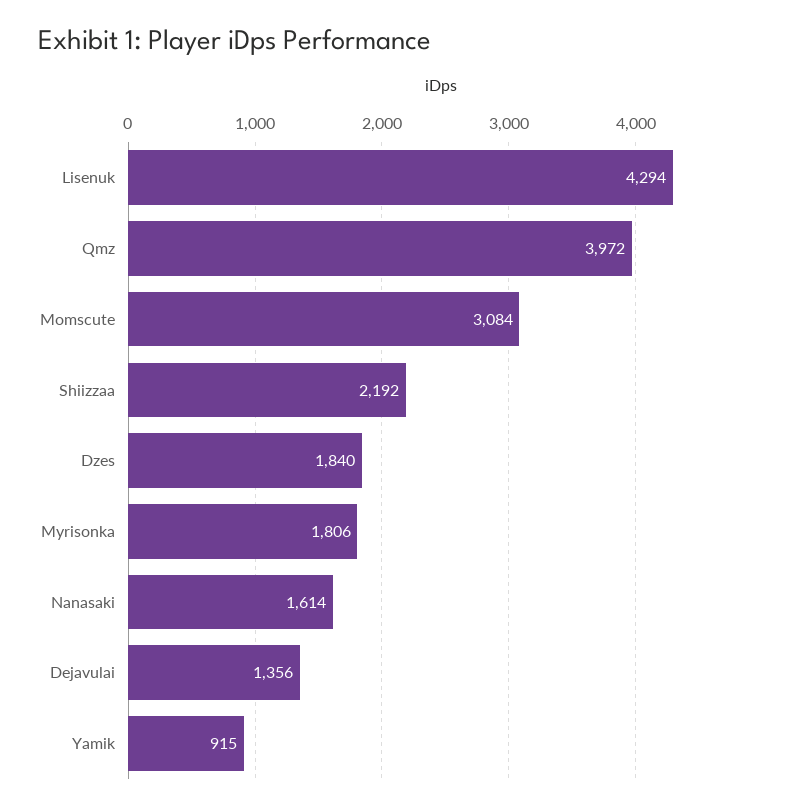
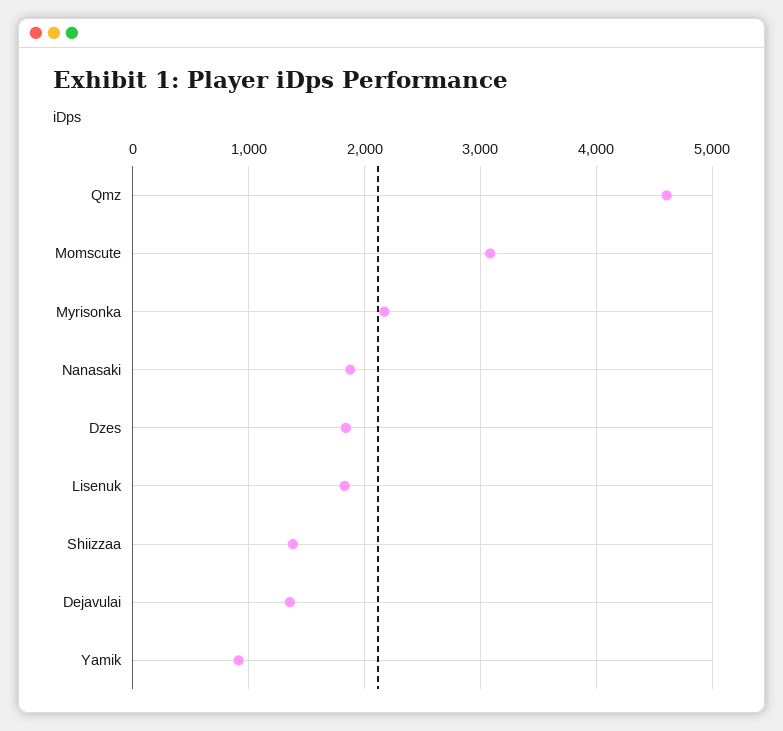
Lisenuk: 4294 -> 1800
Qmz: 3972 -> 4600
Shiizzaa: 2192 -> 1400
Myrisonka: 1806 -> 2200
Nanasaki: 1614 -> 1900

